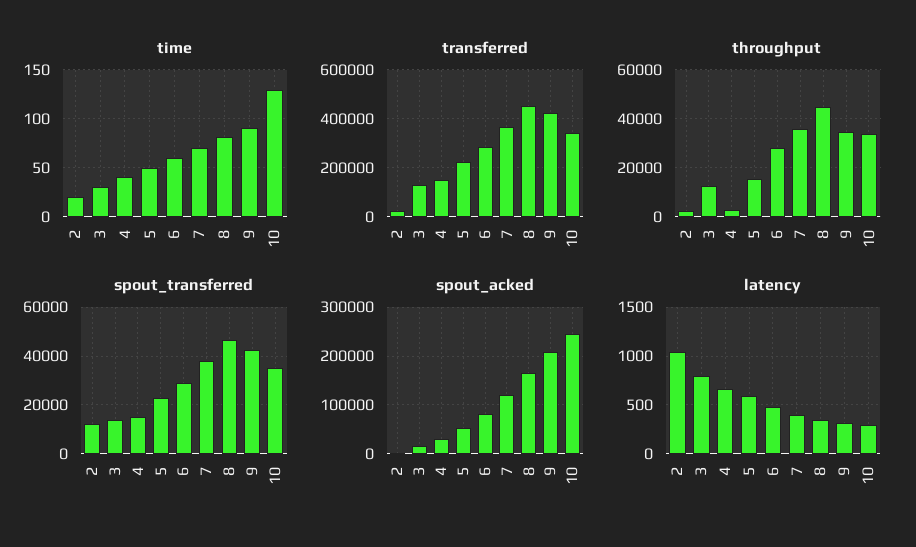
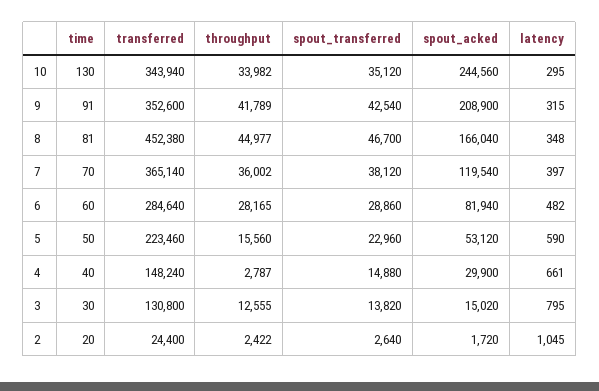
transferred, 9: 425000 -> 352600
throughput, 9: 35000 -> 41789
spout_transferred, 2: 12500 -> 2640

